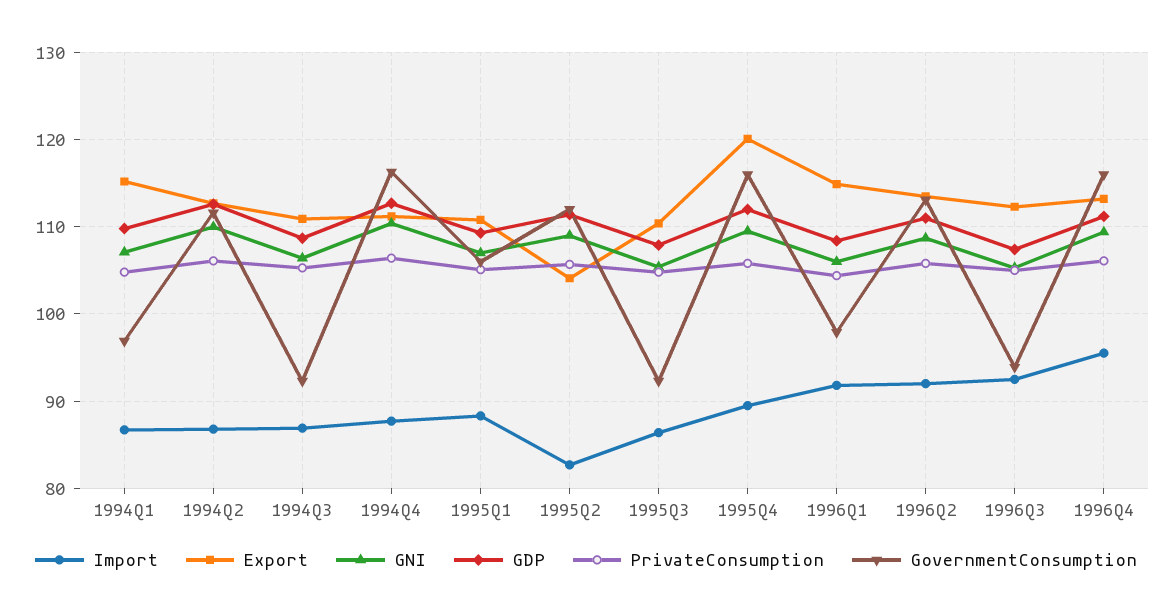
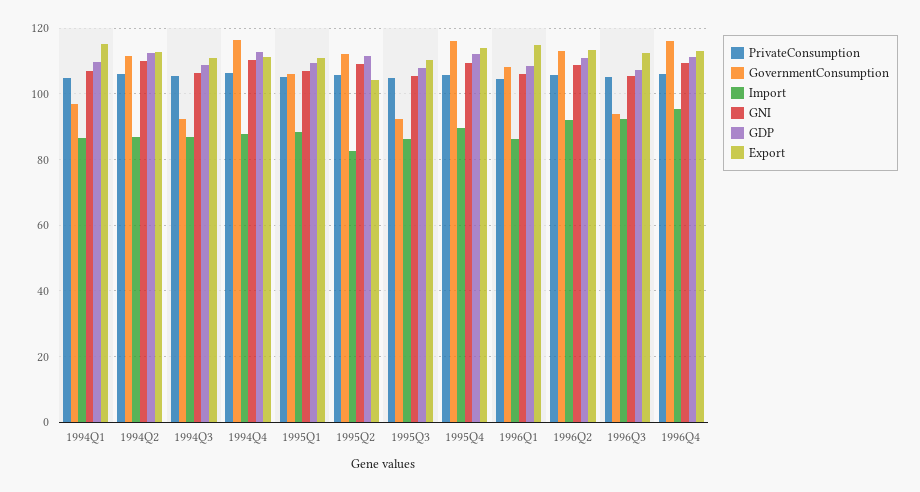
Export, 1995Q4: 120 -> 114
Import, 1996Q1: 92 -> 86
GovernmentConsumption, 1996Q1: 98 -> 108

